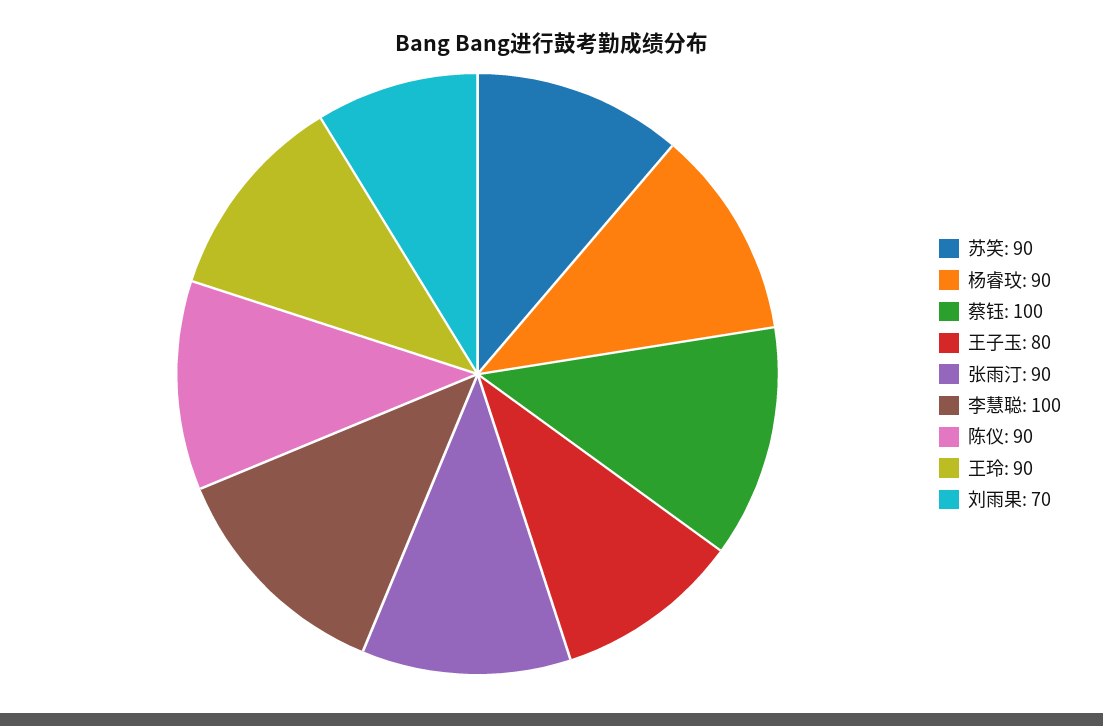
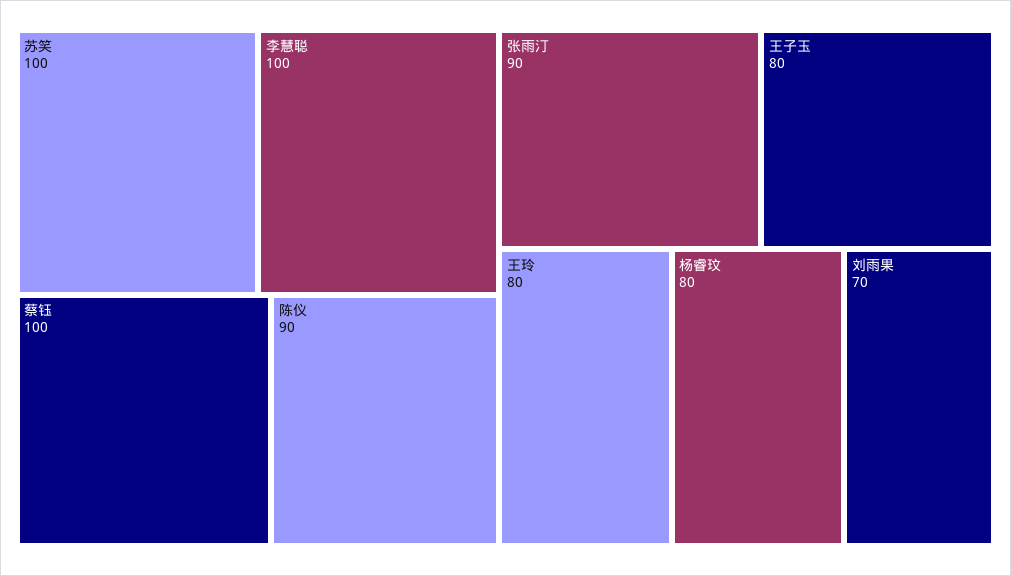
苏笑: 90 -> 100
杨睿玟: 90 -> 80
王玲: 90 -> 80

